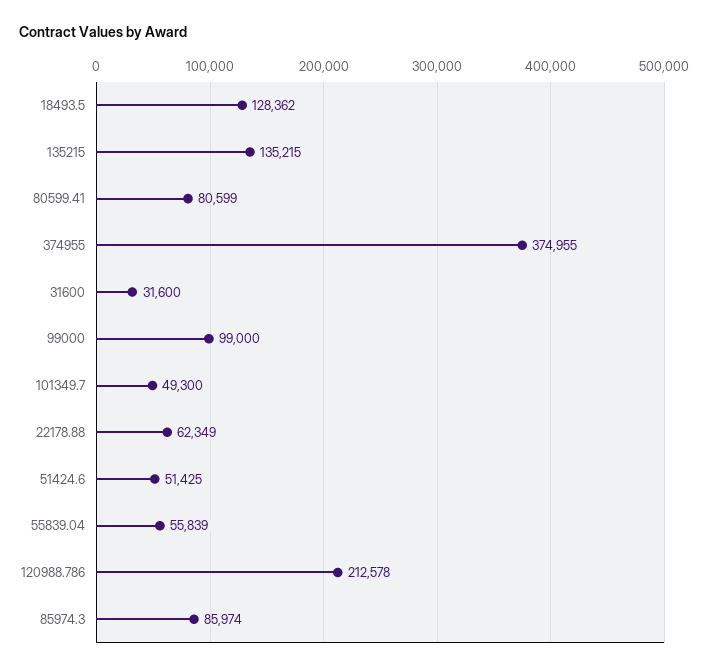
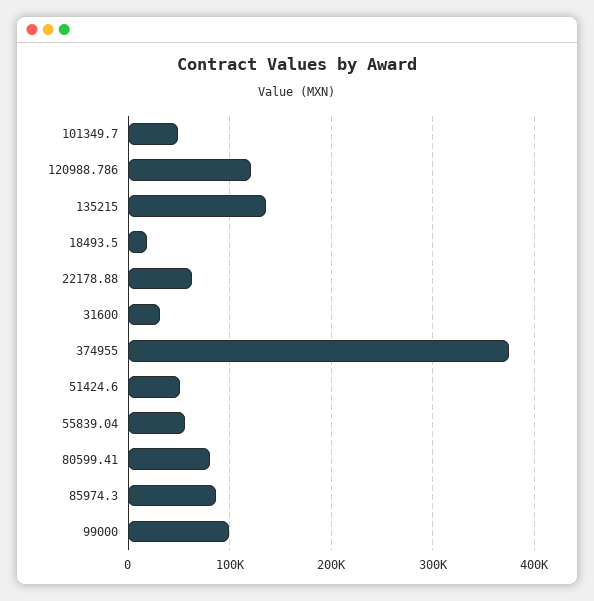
18493.5: 128362 -> 20000
120988.786: 212578 -> 120000

